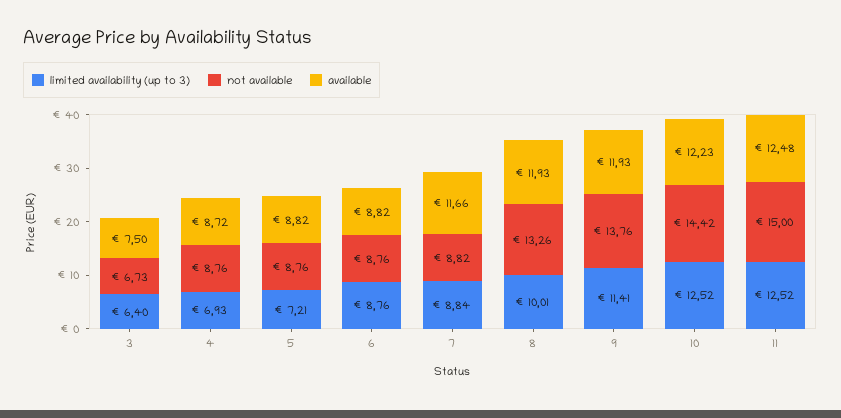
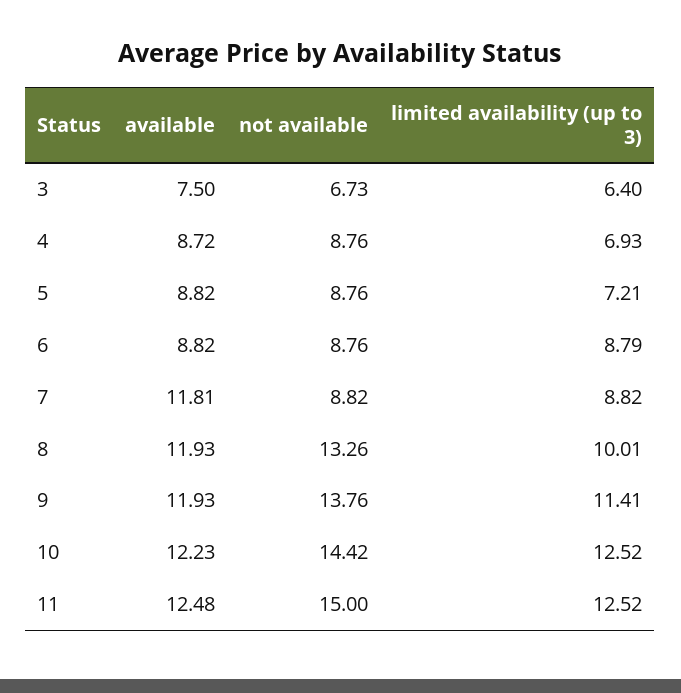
limited availability (up to 3), 6: 8.76 -> 8.79
limited availability (up to 3), 7: 8.84 -> 8.82
available, 7: 11.66 -> 11.81

